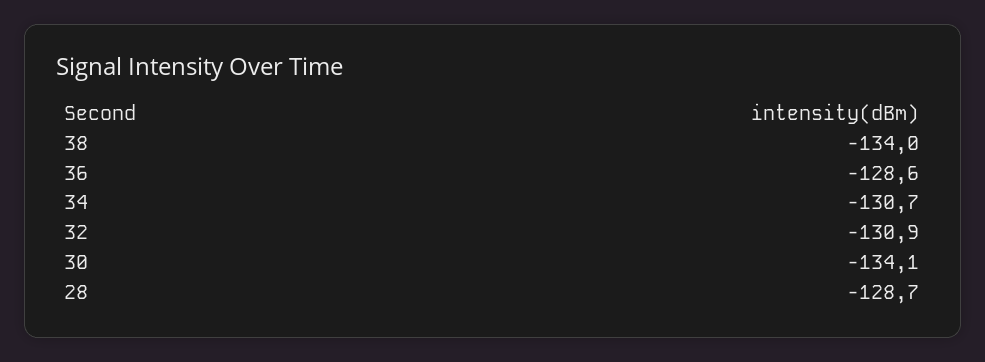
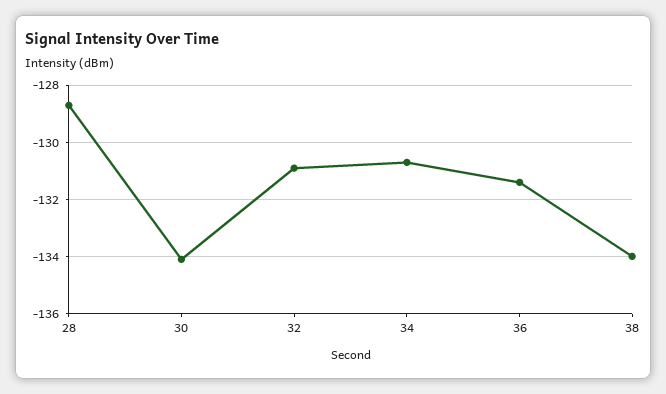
36: -128.6 -> -131.5

